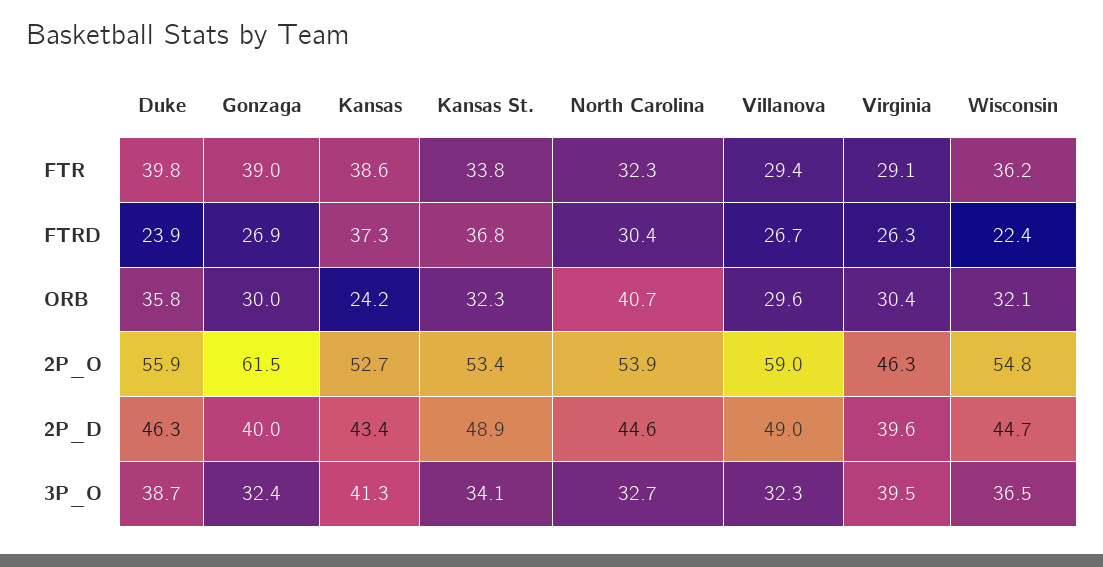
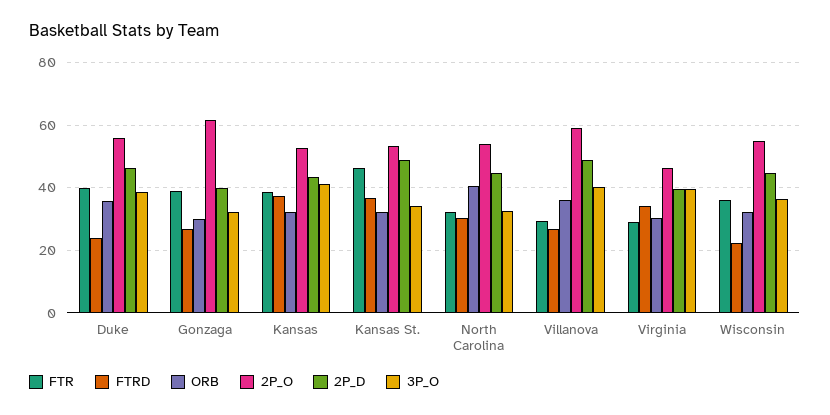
FTR, Kansas St.: 33.8 -> 46
FTRD, Virginia: 26.3 -> 34
ORB, Kansas: 24.2 -> 32
ORB, Villanova: 29.6 -> 36
3P_O, Villanova: 32.3 -> 40

